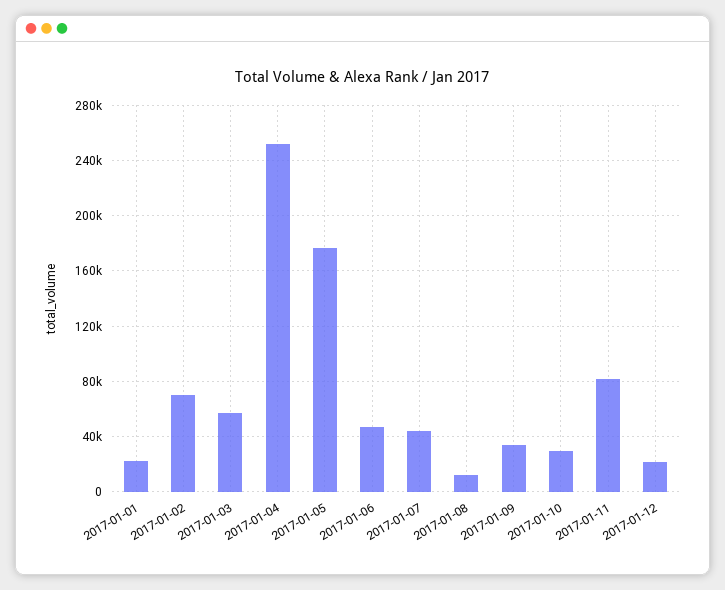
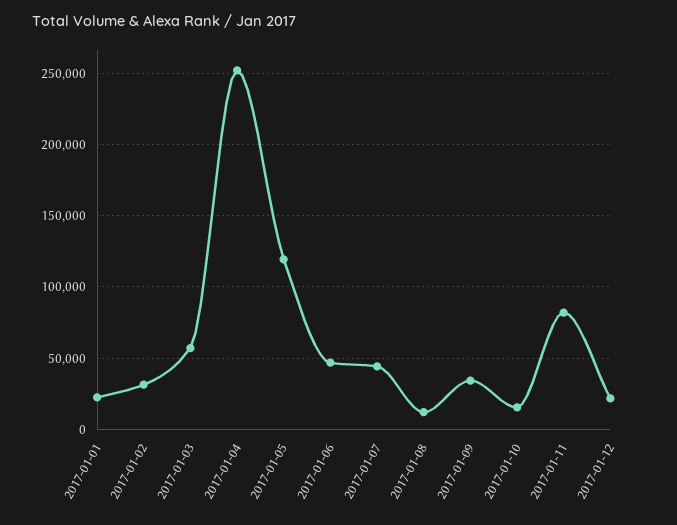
2017-01-02: 70000 -> 30000
2017-01-05: 175000 -> 120000
2017-01-10: 30000 -> 15000

